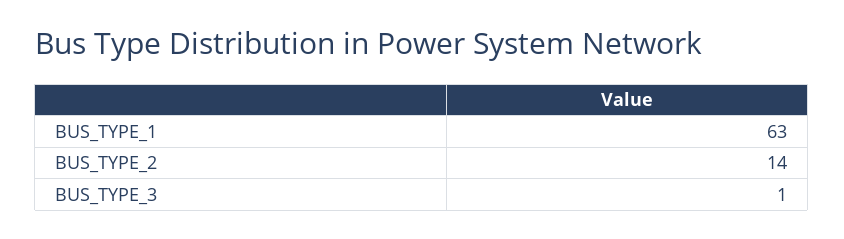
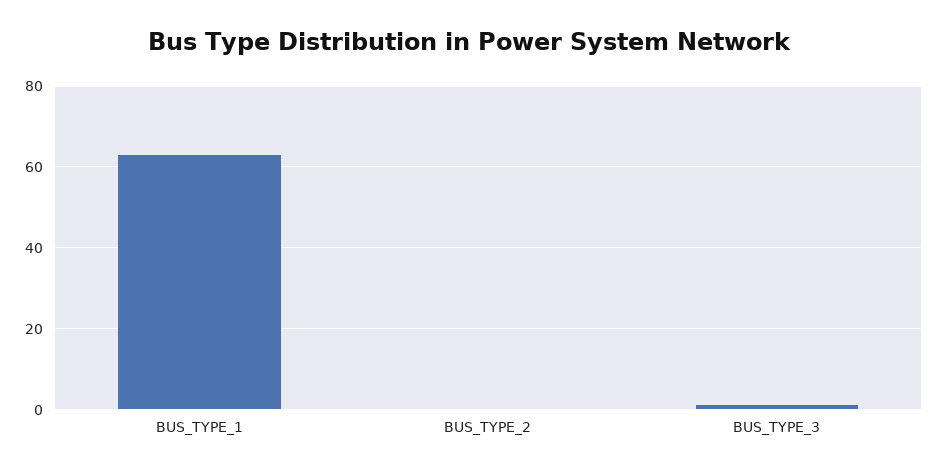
BUS_TYPE_2: 14 -> 0

